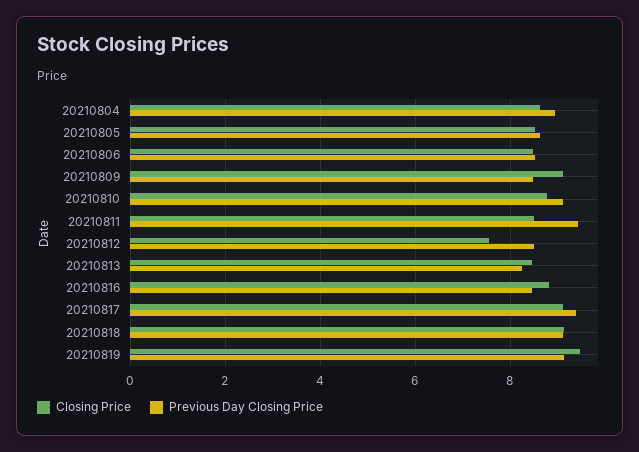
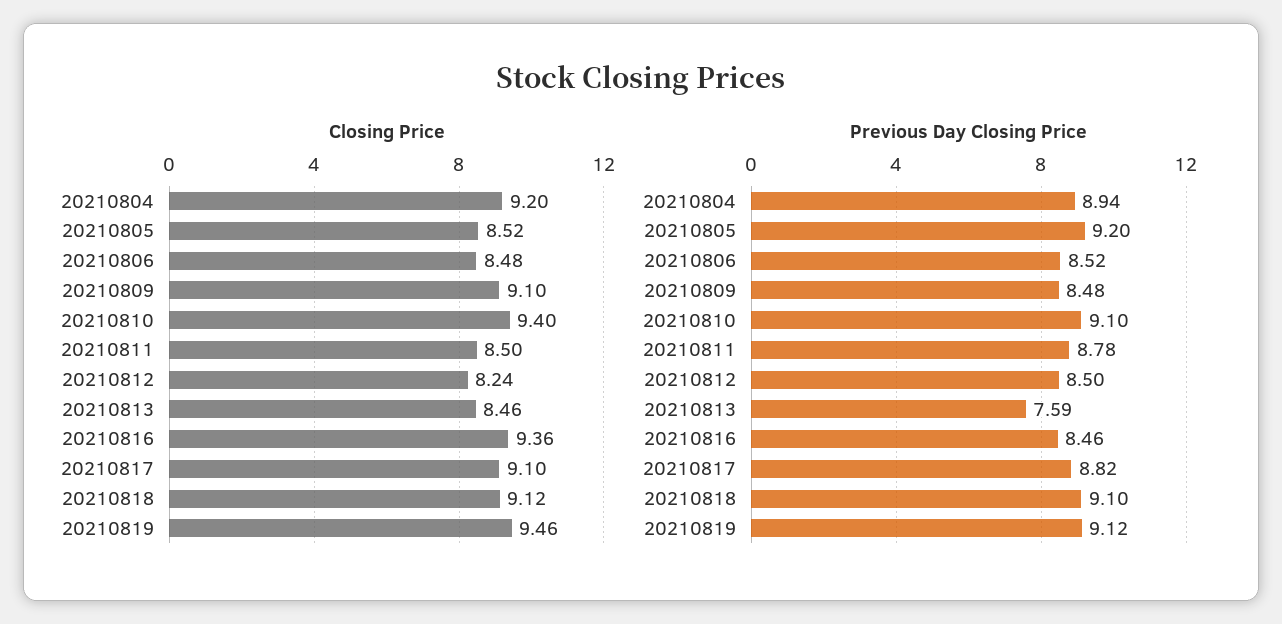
Closing Price, 20210804: 8.6 -> 9.2
Previous Day Closing Price, 20210805: 8.6 -> 9.2
Closing Price, 20210810: 8.8 -> 9.4
Previous Day Closing Price, 20210811: 9.4 -> 8.78
Closing Price, 20210812: 7.6 -> 8.24
Previous Day Closing Price, 20210813: 8.2 -> 7.59
Closing Price, 20210816: 8.8 -> 9.36
Previous Day Closing Price, 20210817: 9.4 -> 8.82

